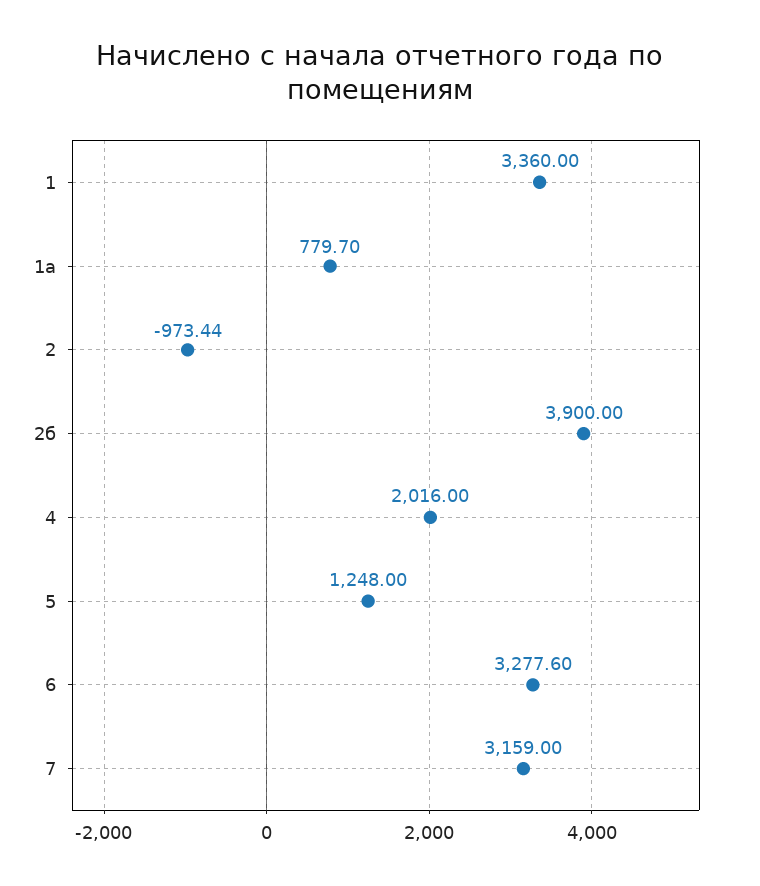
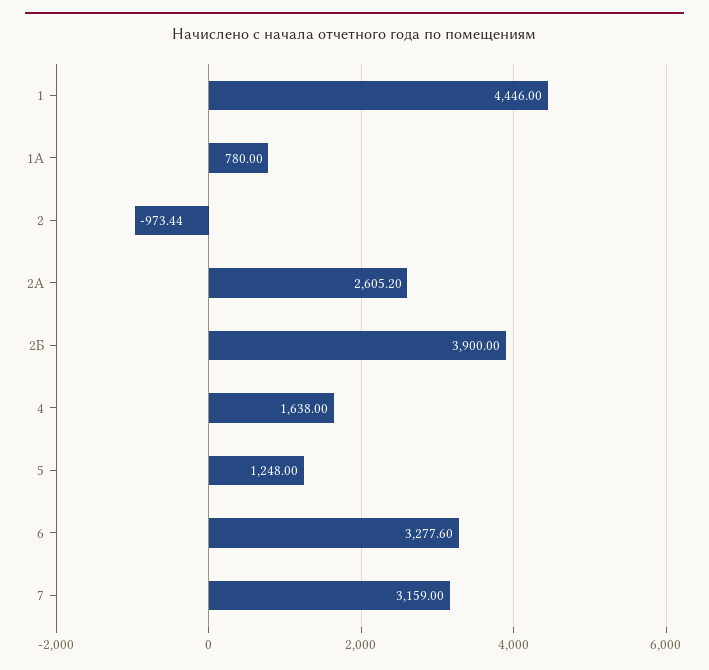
1: 3360 -> 4446
1а: 779.7 -> 780
4: 2016 -> 1638
2А: none -> 2605.2

